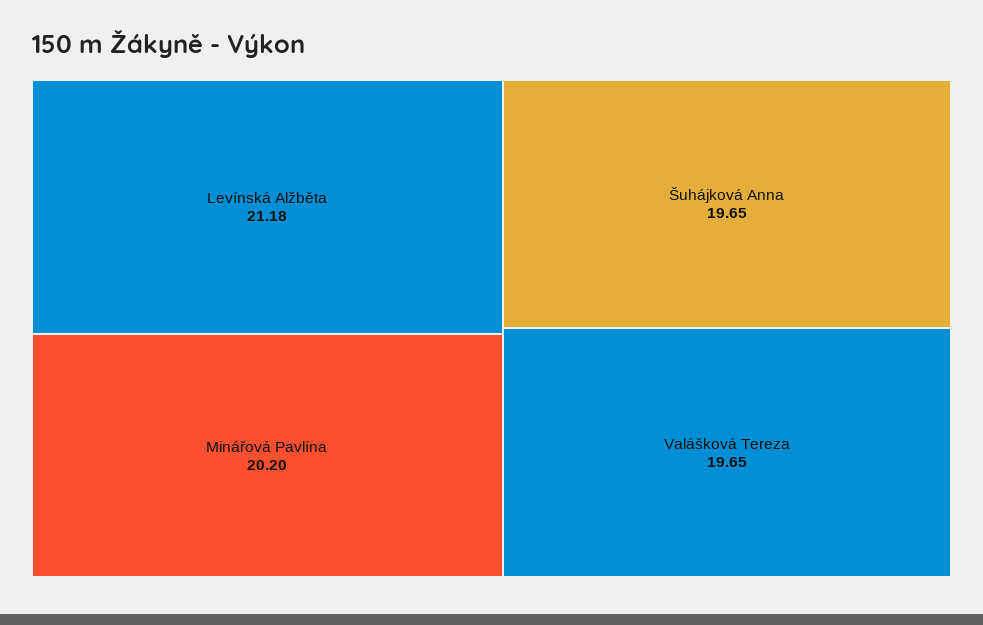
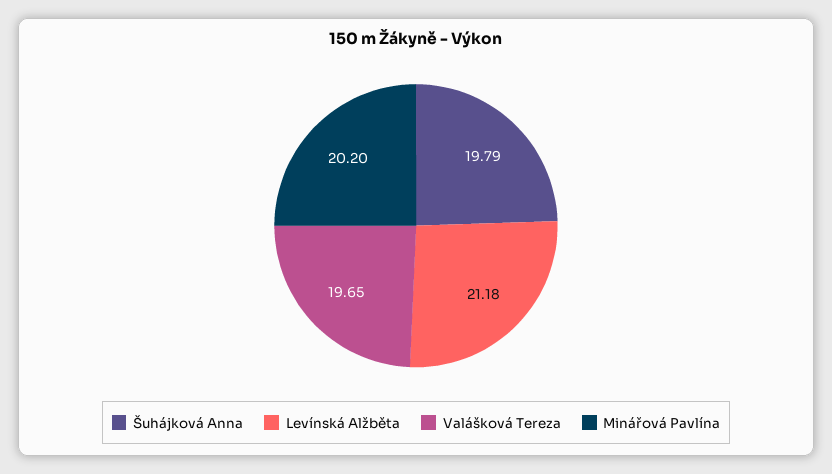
Šuhájková Anna: 19.65 -> 19.79

